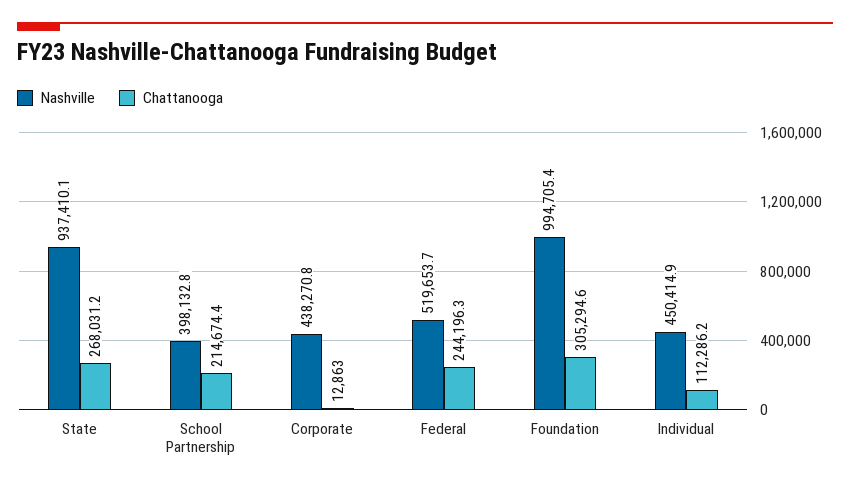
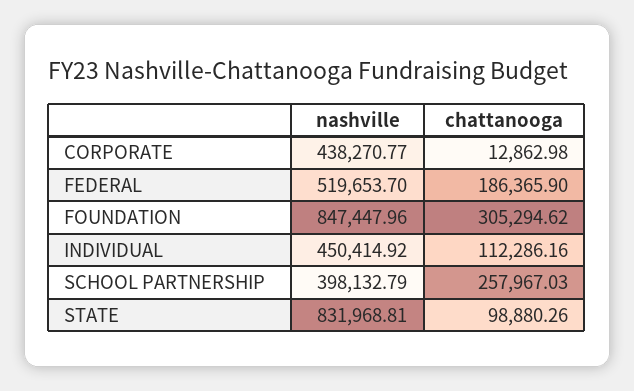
Nashville, State: 937410.1 -> 831968.81
Chattanooga, State: 268031.2 -> 98880.26
Chattanooga, School Partnership: 214674.4 -> 257967.03
Chattanooga, Federal: 244196.3 -> 186365.9
Nashville, Foundation: 994705.4 -> 847447.96

